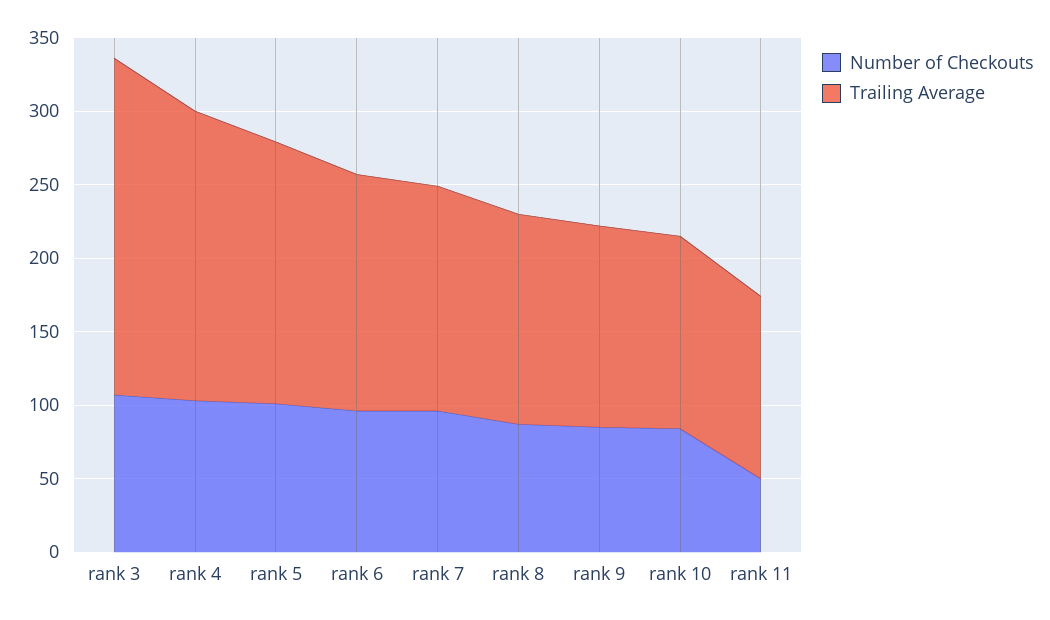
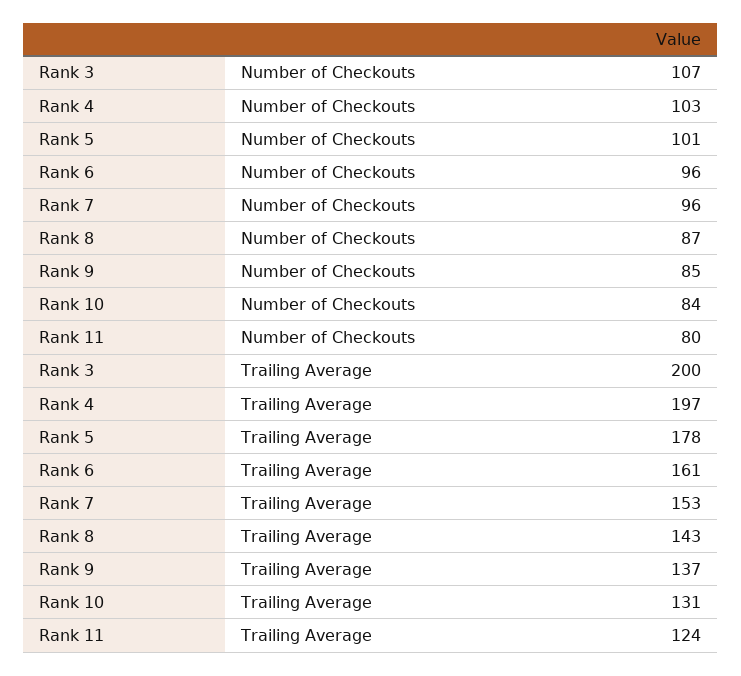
Trailing Average, rank 3: 230 -> 200
Number of Checkouts, rank 11: 50 -> 80

